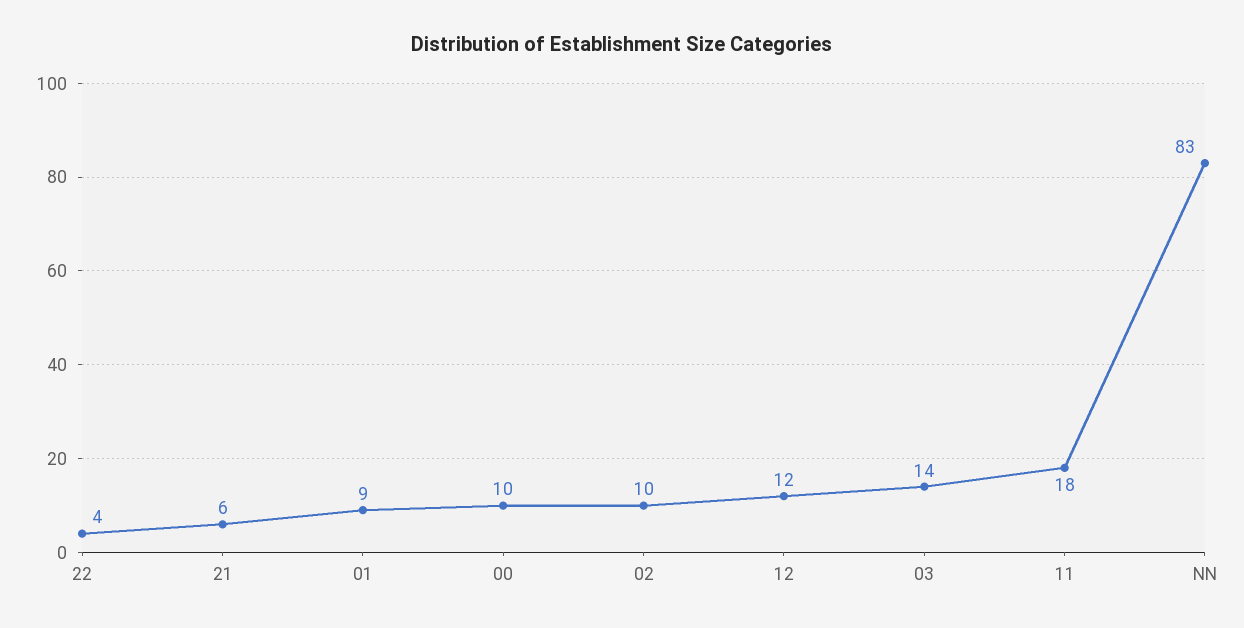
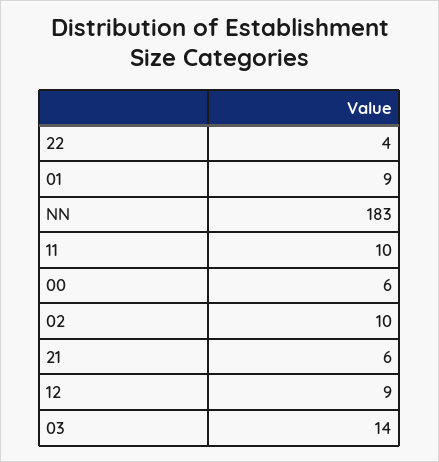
00: 10 -> 6
12: 12 -> 9
11: 18 -> 10
NN: 83 -> 183

